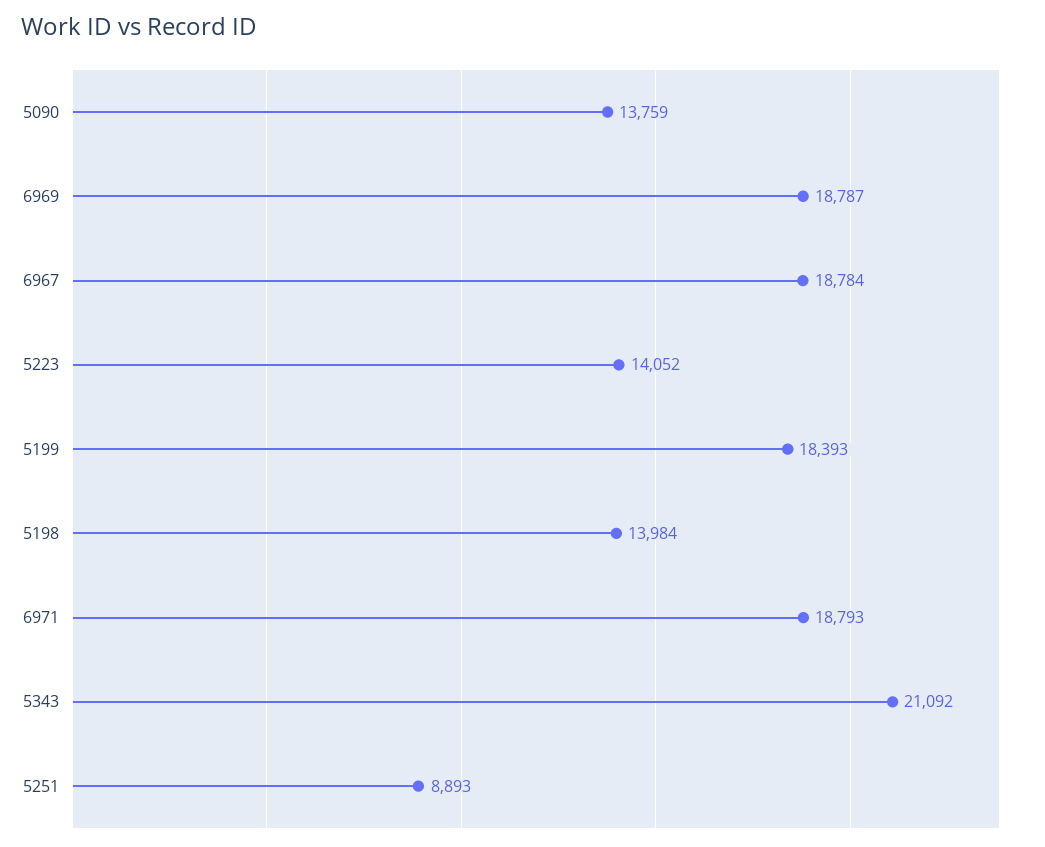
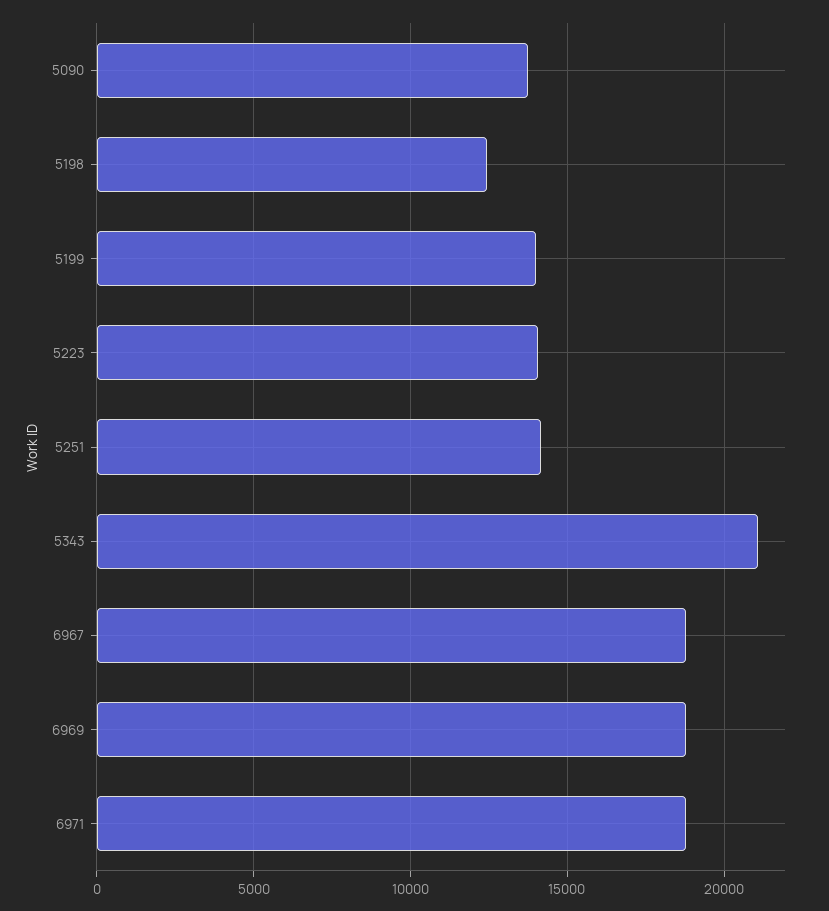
5199: 18393 -> 14000
5198: 13984 -> 12500
5251: 8893 -> 14000

